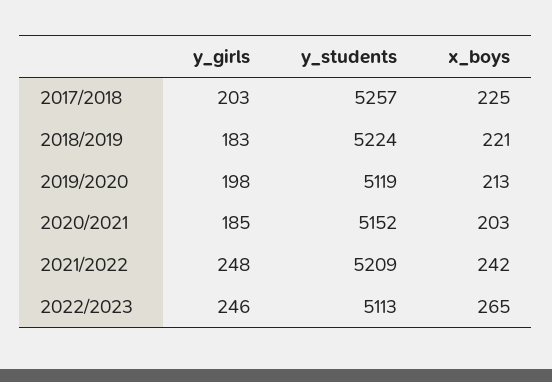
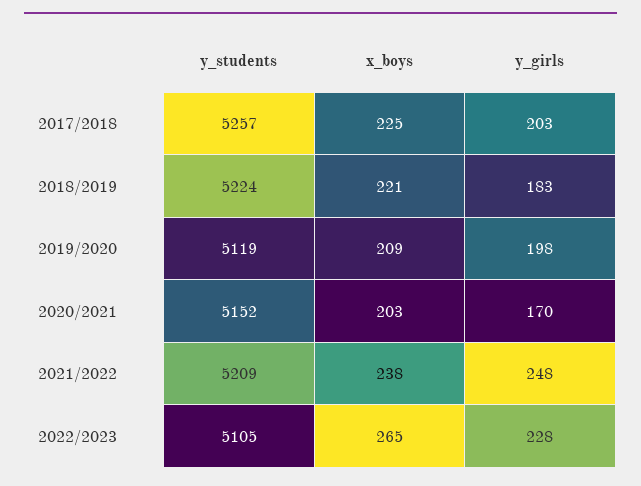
x_boys, 2019/2020: 213 -> 209
y_girls, 2020/2021: 185 -> 170
x_boys, 2021/2022: 242 -> 238
y_girls, 2022/2023: 246 -> 228
y_students, 2022/2023: 5113 -> 5105

